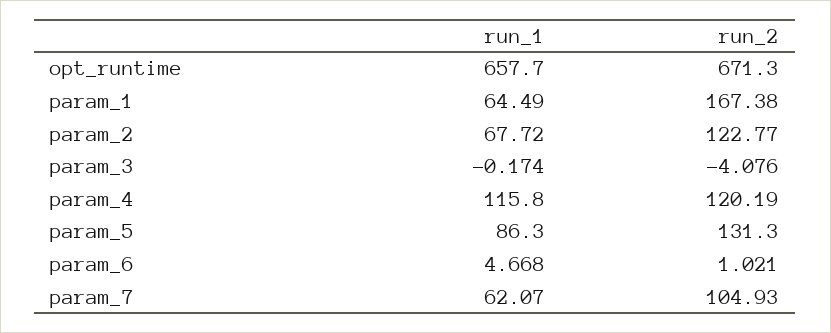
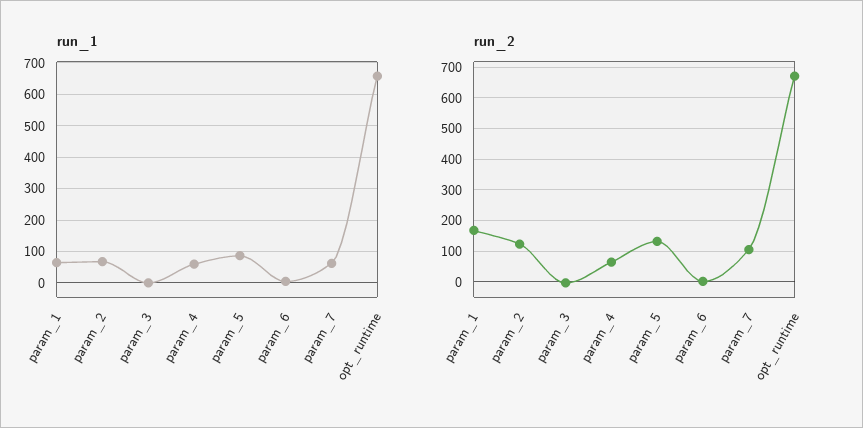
run_1, param_4: 115.8 -> 60
run_2, param_4: 120.19 -> 60

